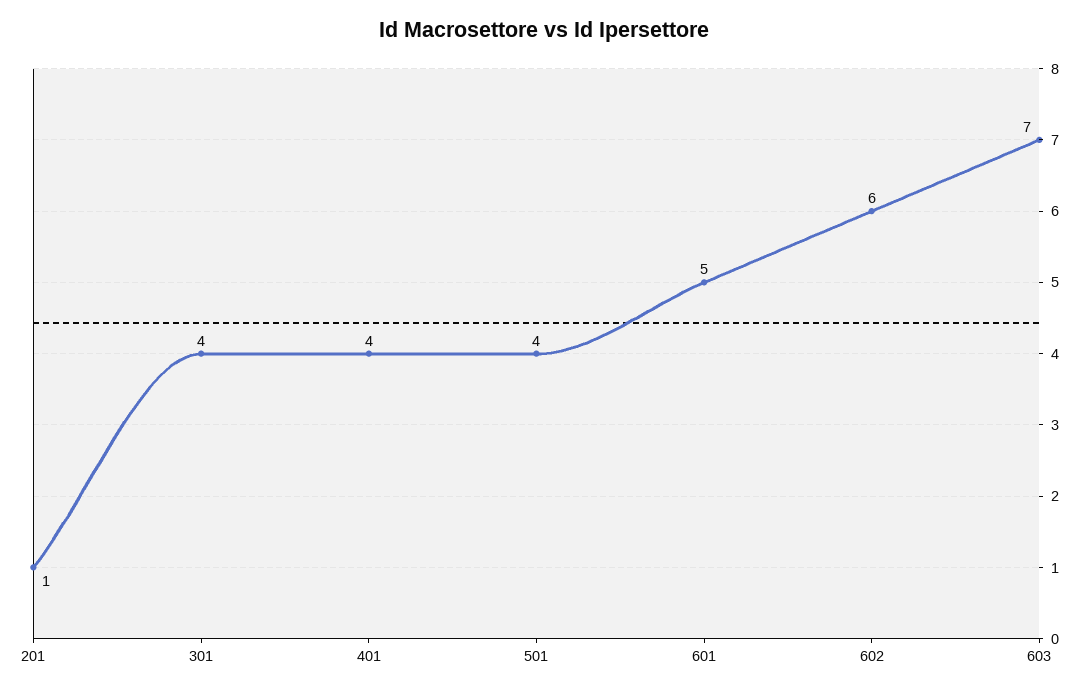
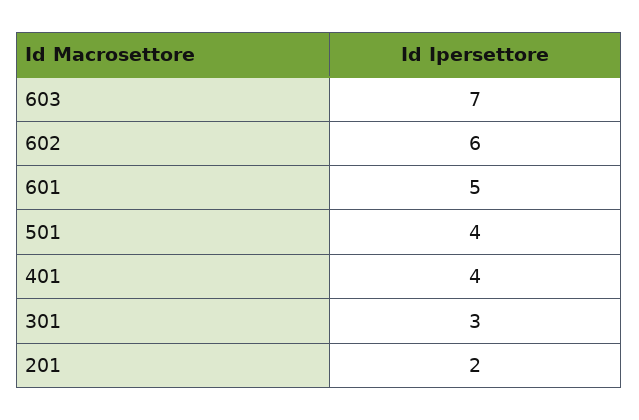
201: 1 -> 2
301: 4 -> 3

